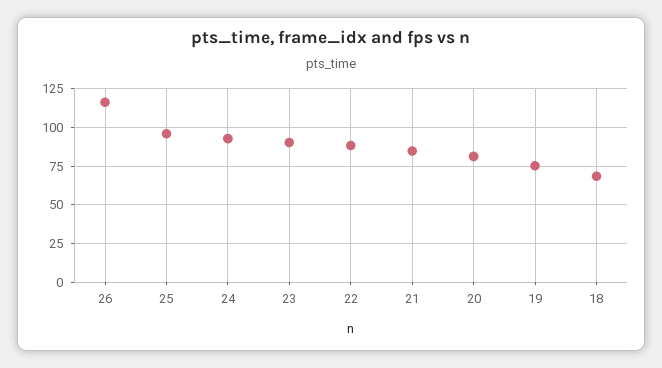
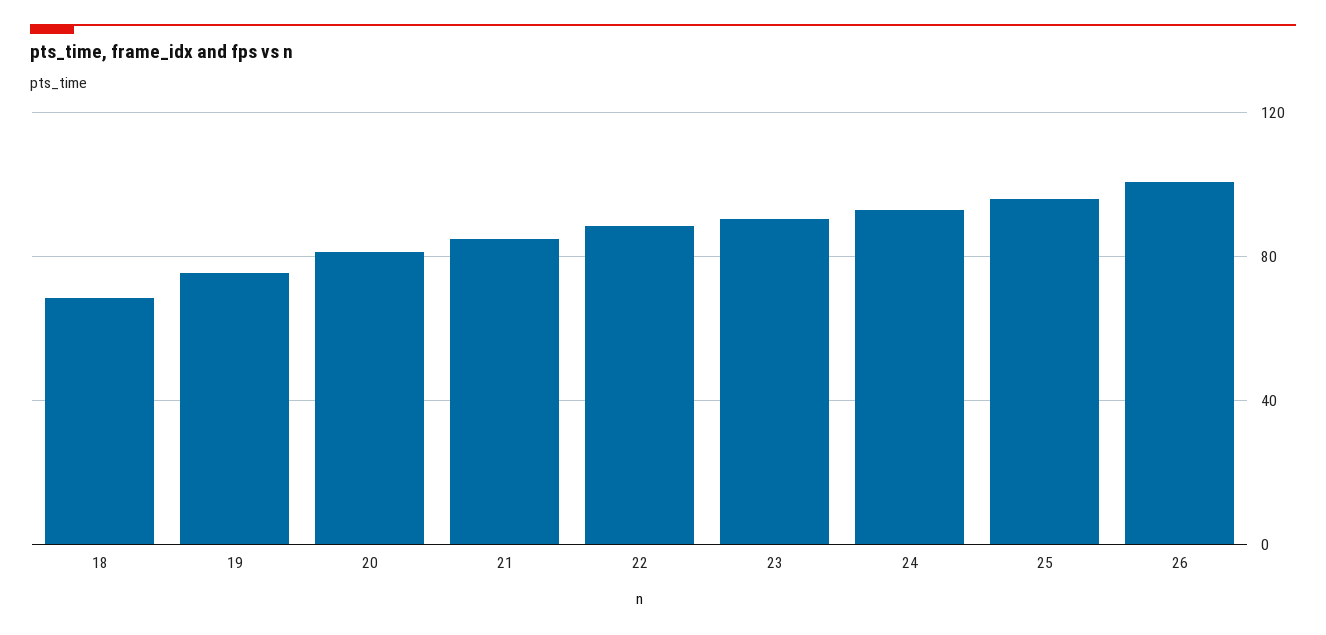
26: 115 -> 100

